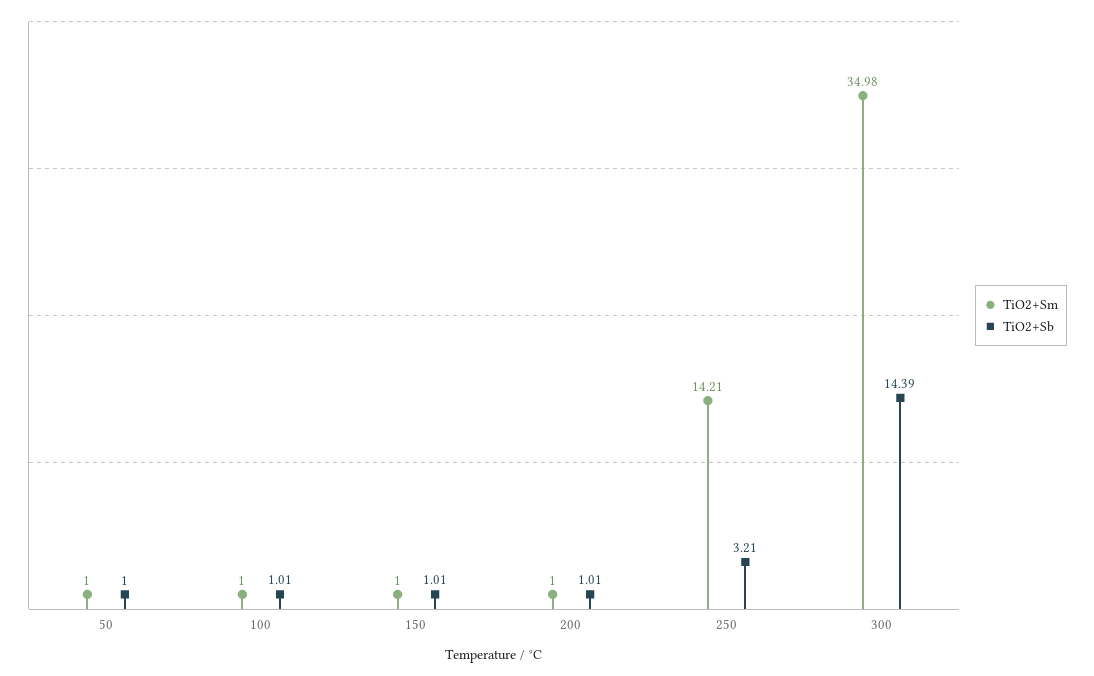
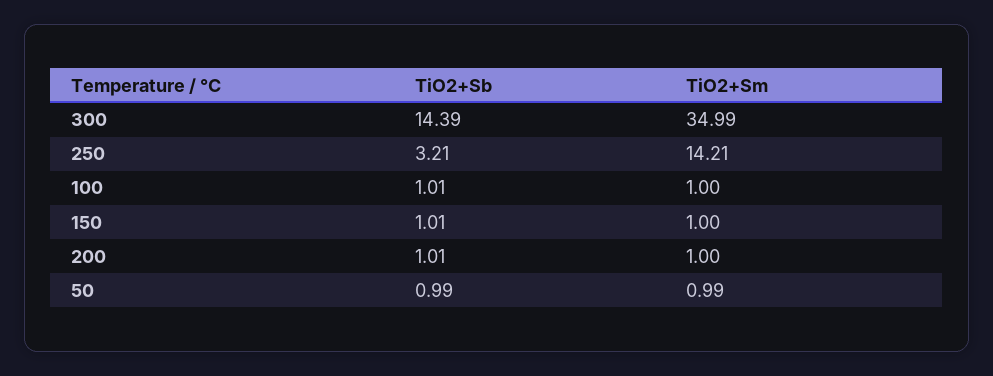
TiO2+Sm, 50: 1 -> 0.99
TiO2+Sb, 50: 1 -> 0.99
TiO2+Sm, 300: 34.98 -> 34.99

